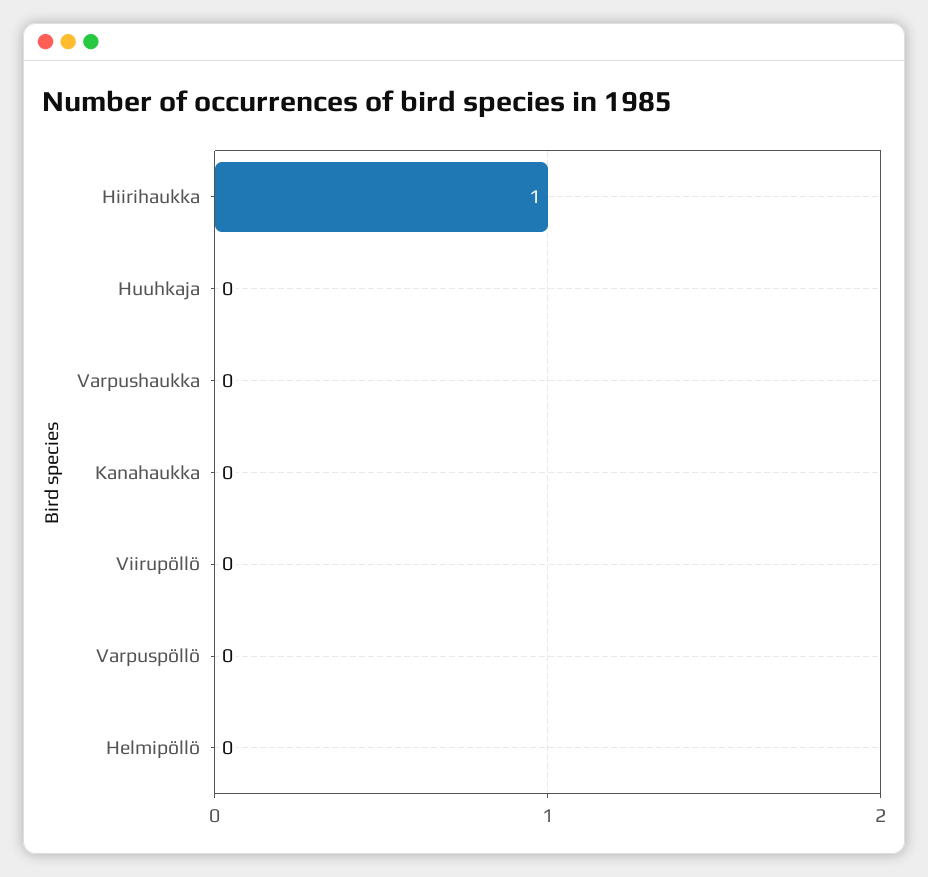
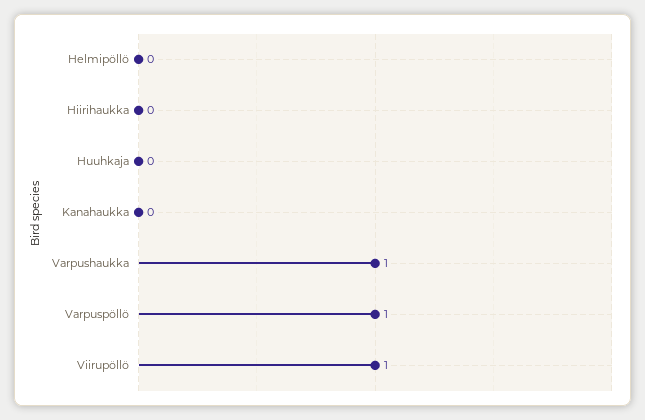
Hiirihaukka: 1 -> 0
Varpushaukka: 0 -> 1
Viirupöllö: 0 -> 1
Varpuspöllö: 0 -> 1

